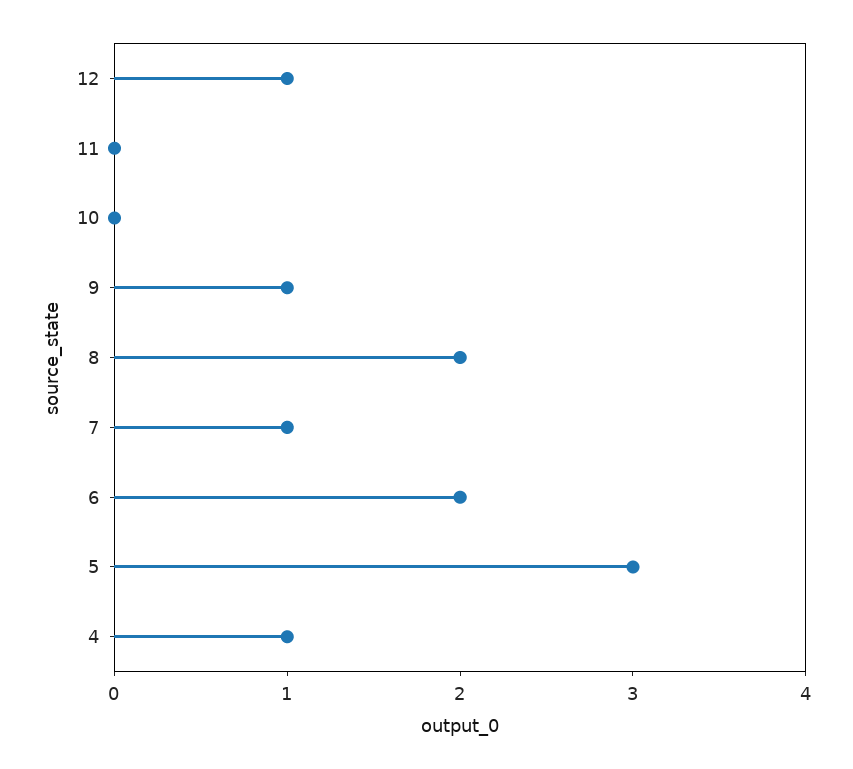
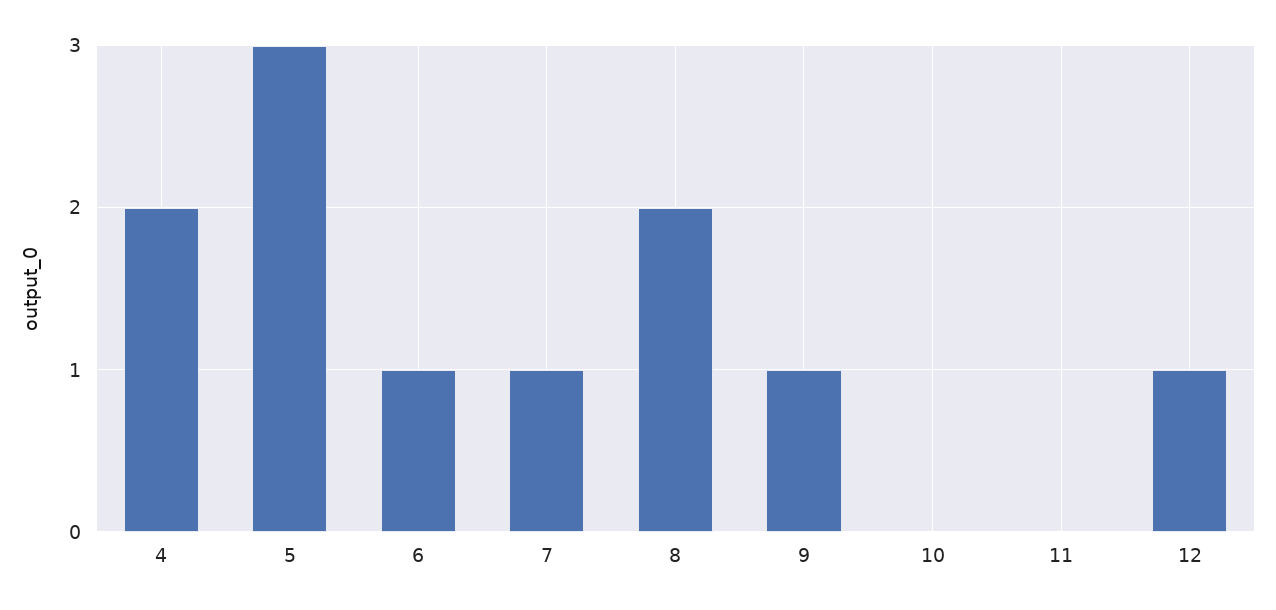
6: 2 -> 1
4: 1 -> 2

